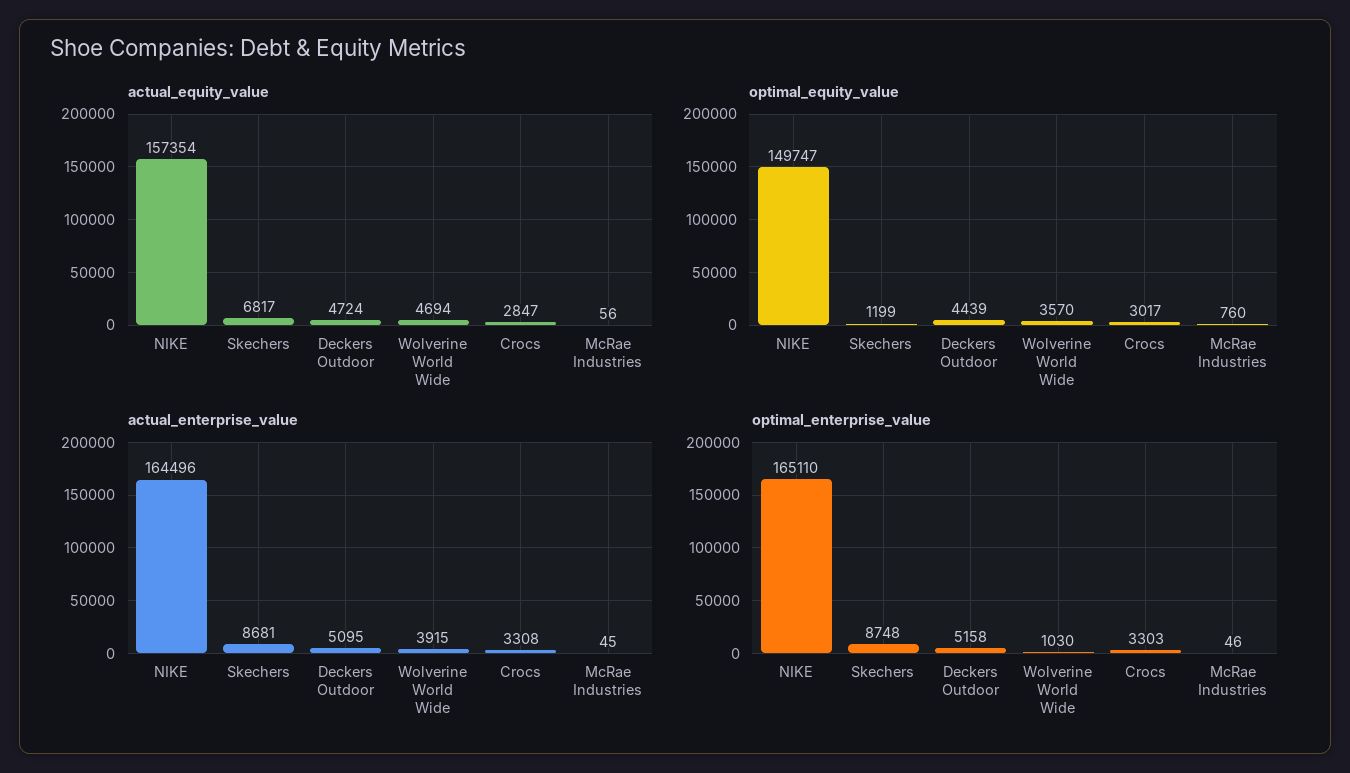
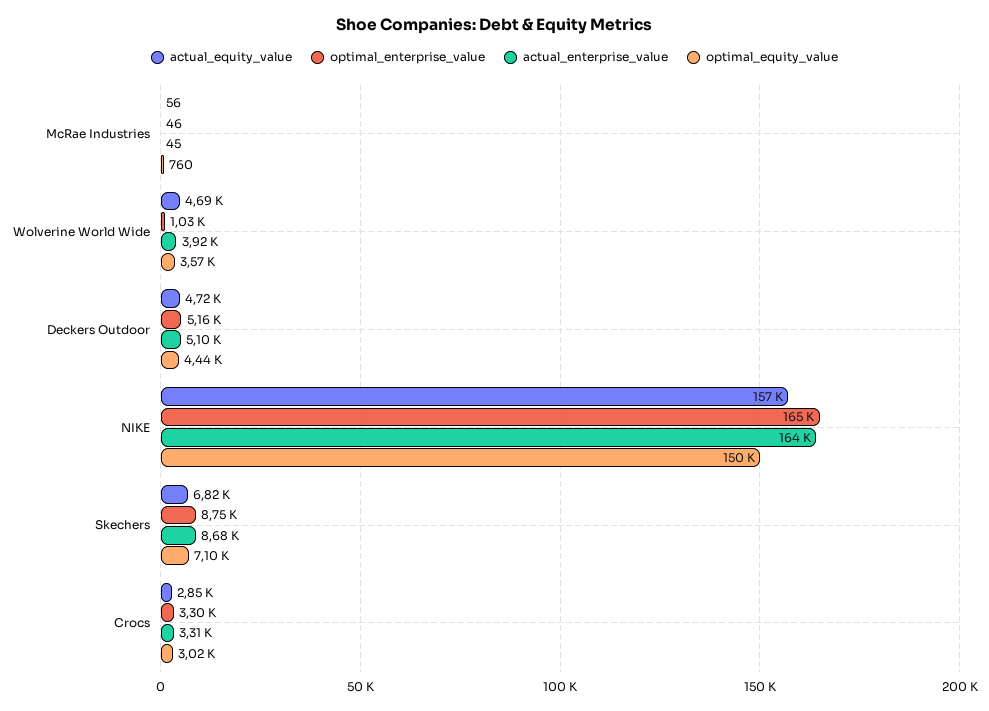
optimal_equity_value, Skechers: 1199 -> 7100

